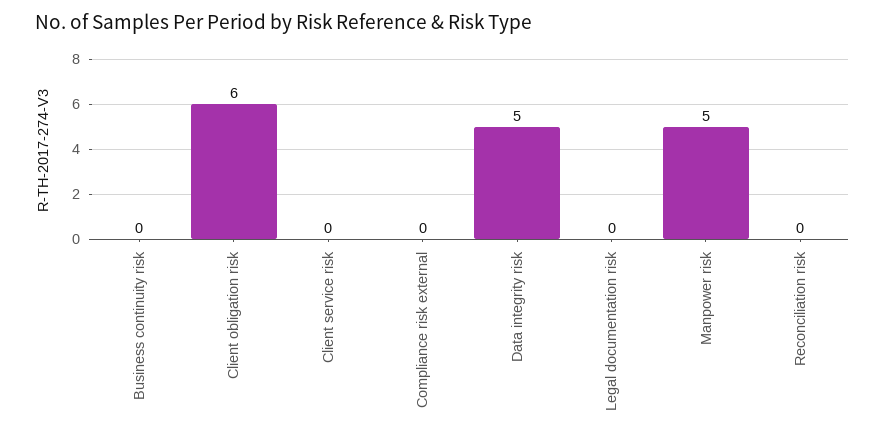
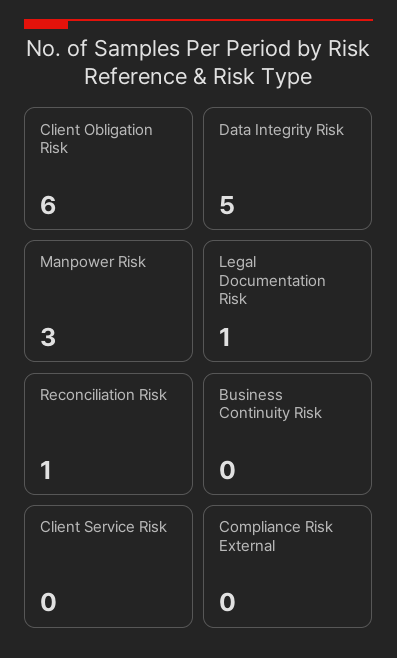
Legal documentation risk: 0 -> 1
Manpower risk: 5 -> 3
Reconciliation risk: 0 -> 1

